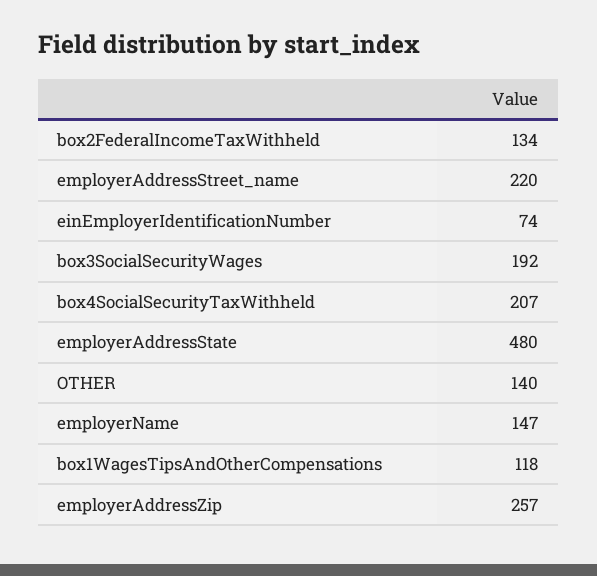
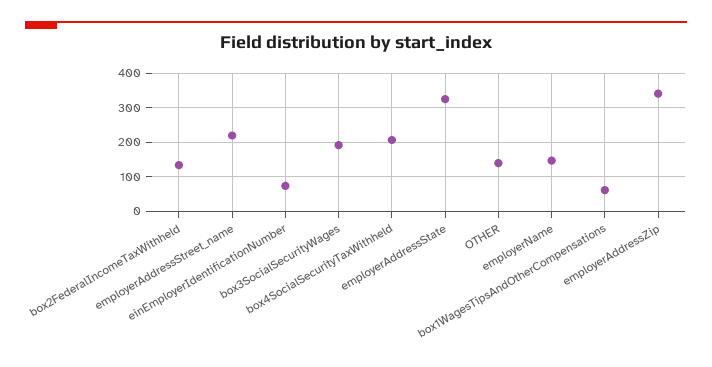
employerAddressState: 480 -> 320
box1WagesTipsAndOtherCompensations: 118 -> 60
employerAddressZip: 257 -> 340

